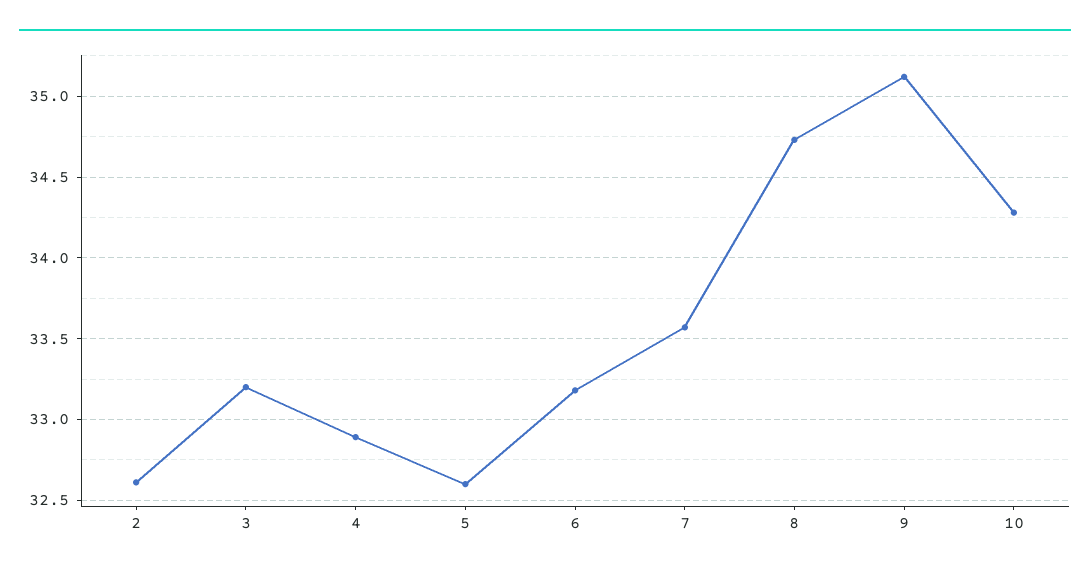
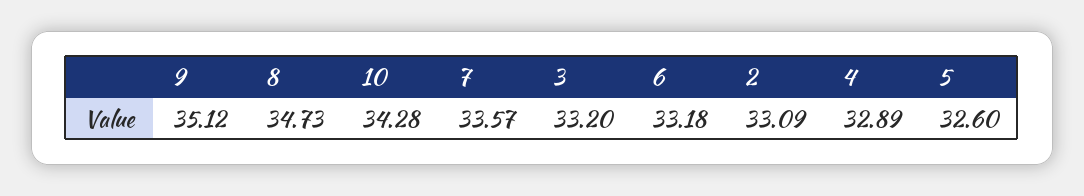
2: 32.6 -> 33.09

